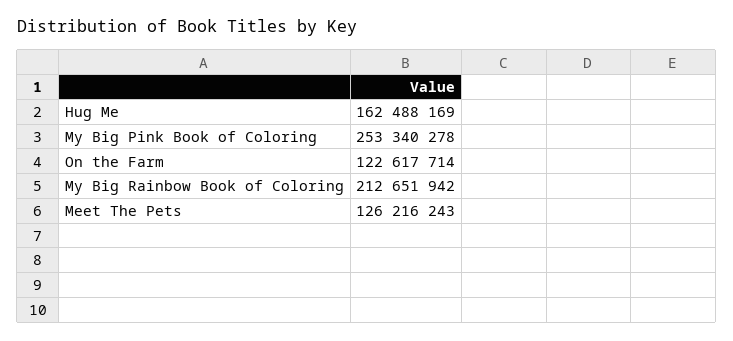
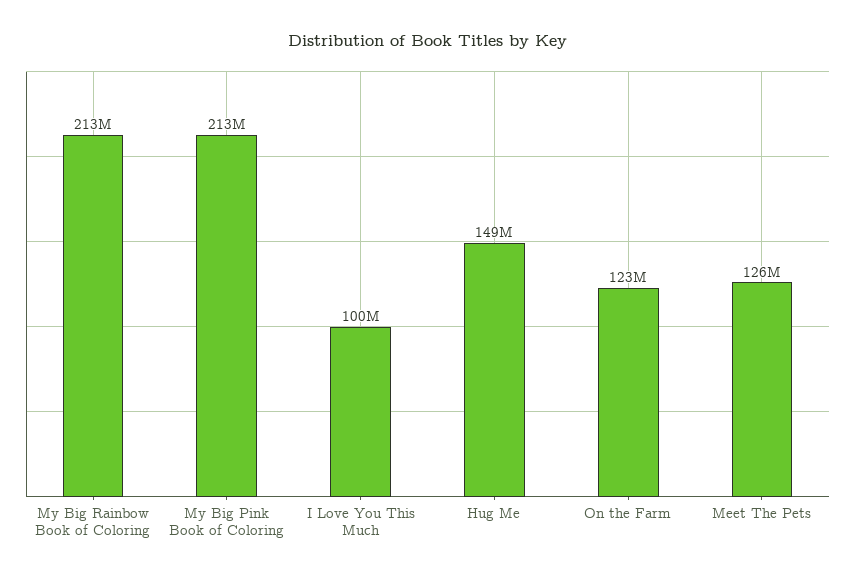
Hug Me: 162488169 -> 149000000
My Big Pink Book of Coloring: 253340278 -> 213000000
I Love You This Much: none -> 100000000

